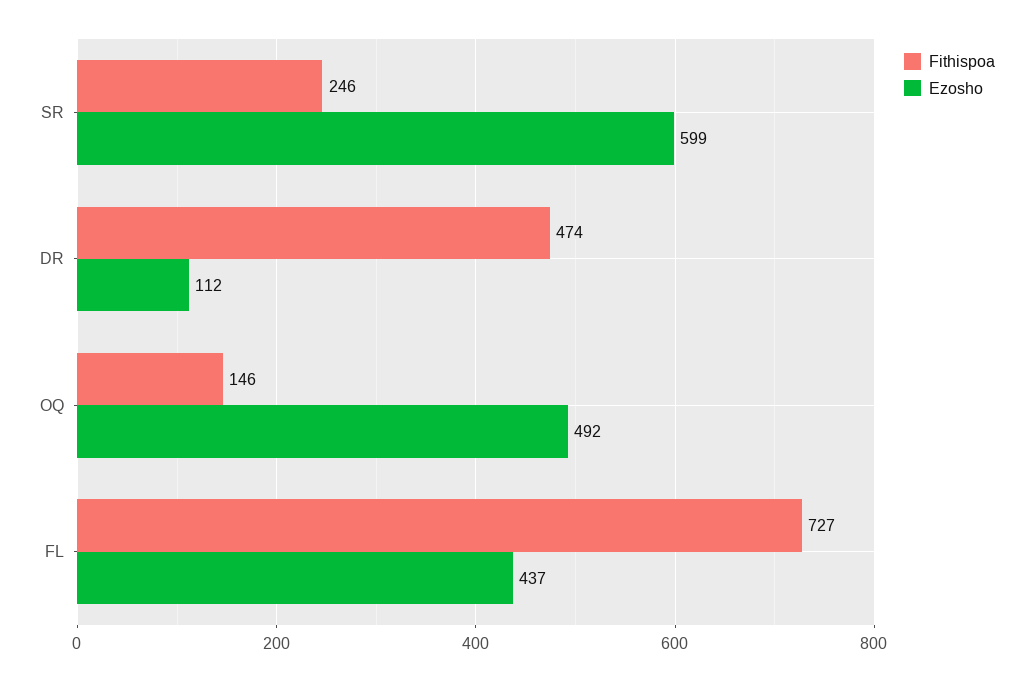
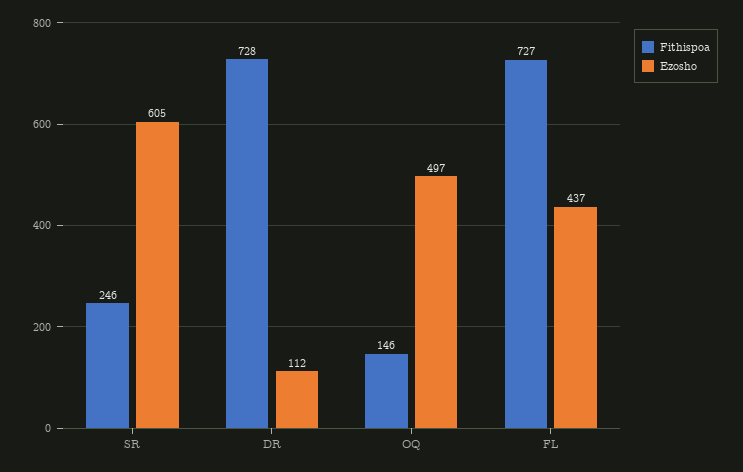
Ezosho, SR: 599 -> 605
Fithispoa, DR: 474 -> 728
Ezosho, OQ: 492 -> 497

